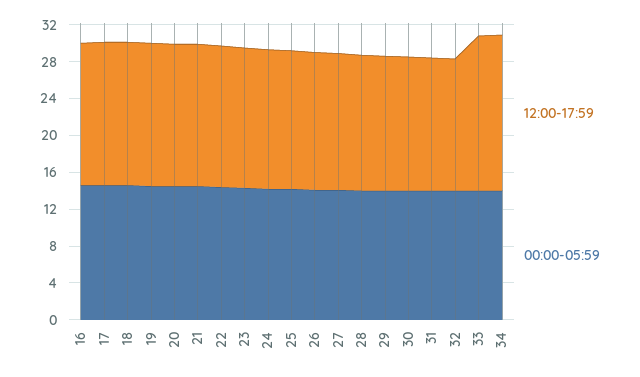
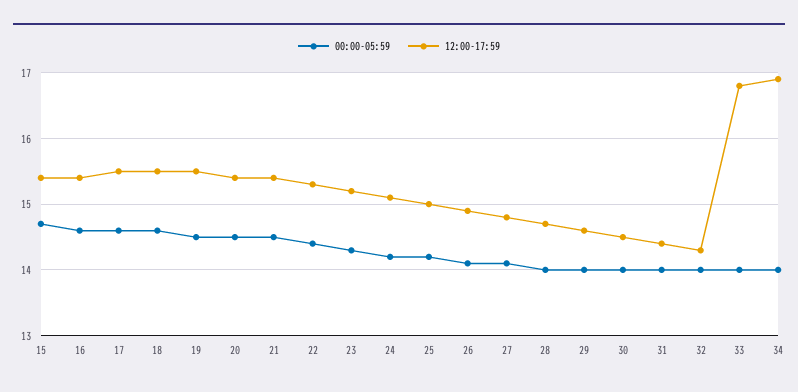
00:00-05:59, 15: none -> 14.7
12:00-17:59, 15: none -> 15.4

